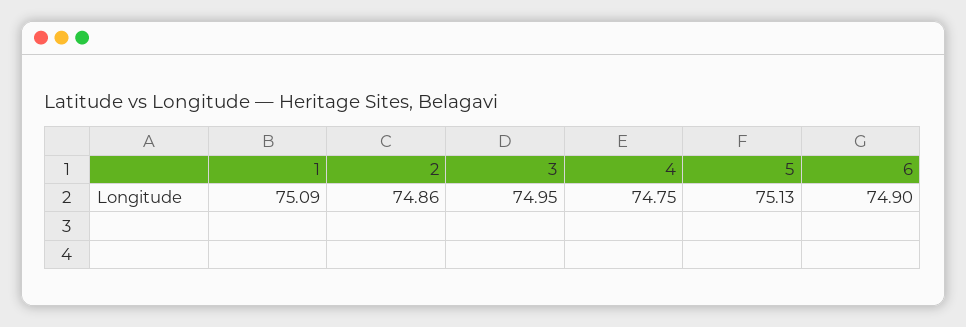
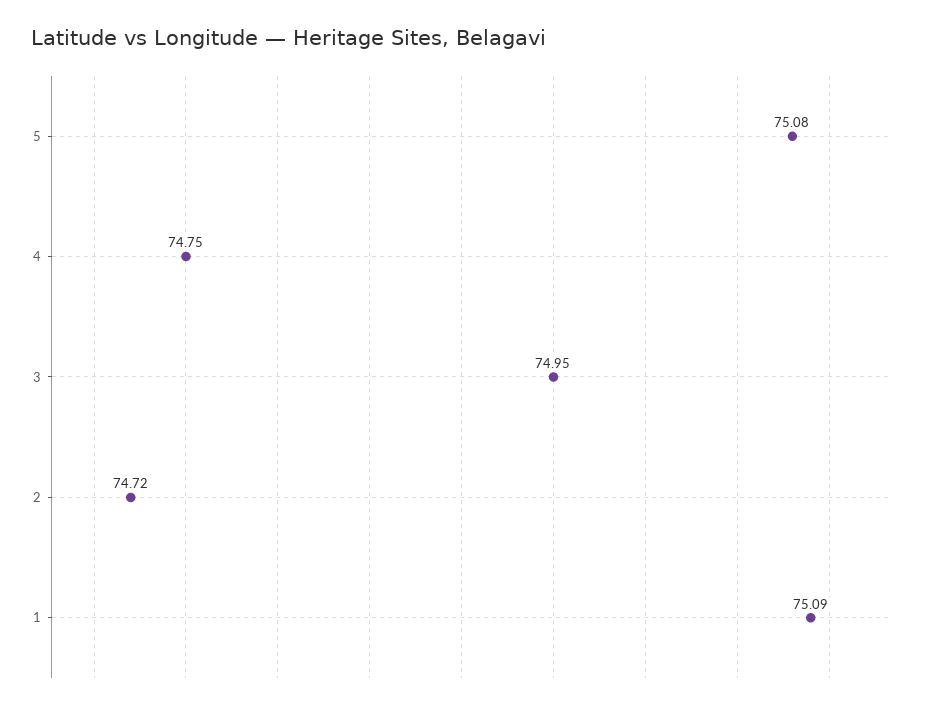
2: 74.86 -> 74.72
5: 75.13 -> 75.08
6: 74.9 -> none

